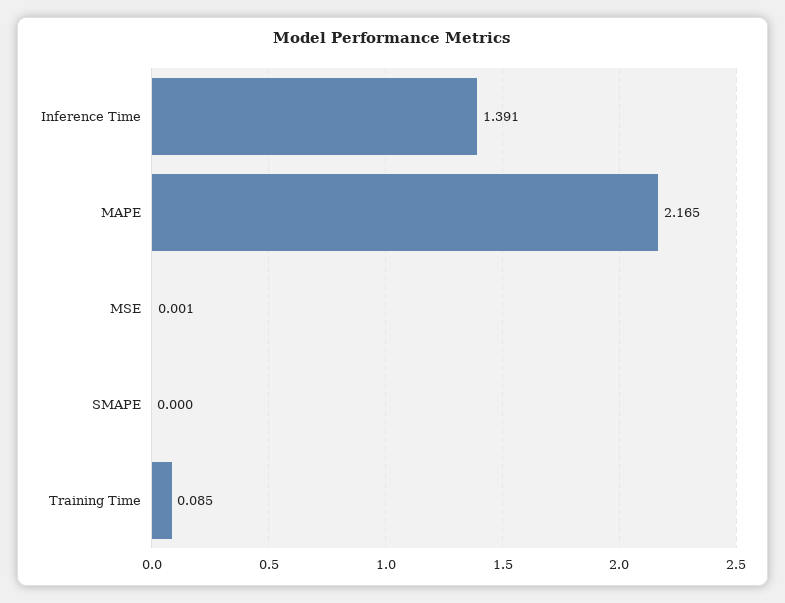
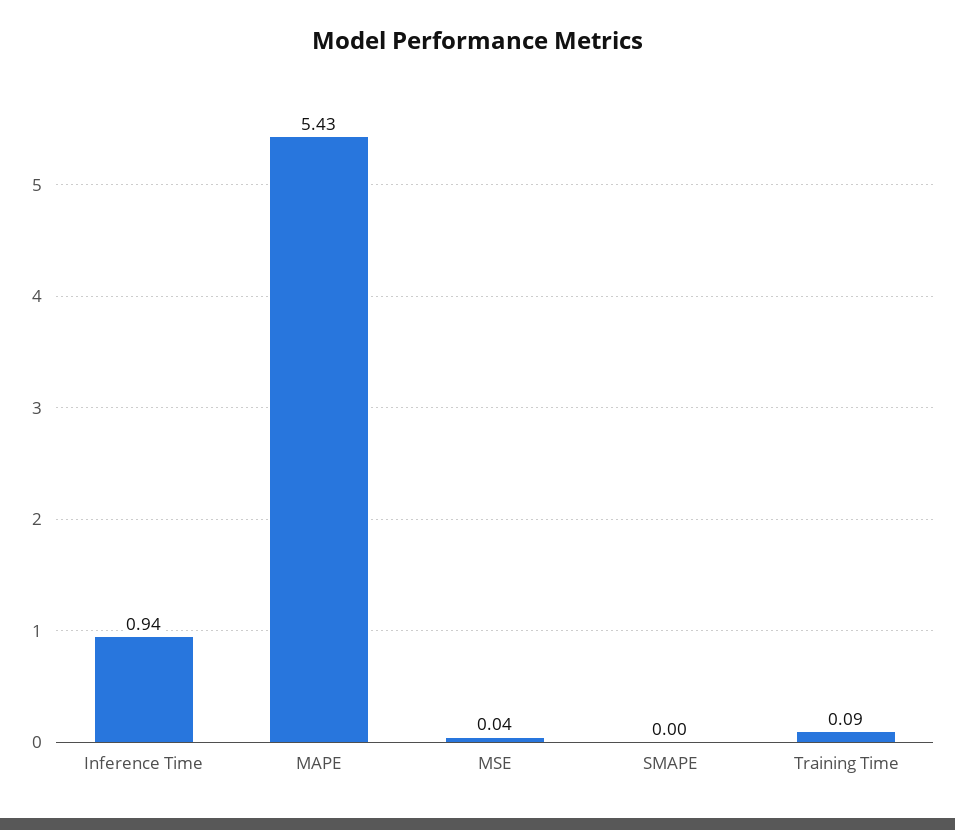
Inference Time: 1.391 -> 0.94
MAPE: 2.165 -> 5.43
MSE: 0.001 -> 0.04

